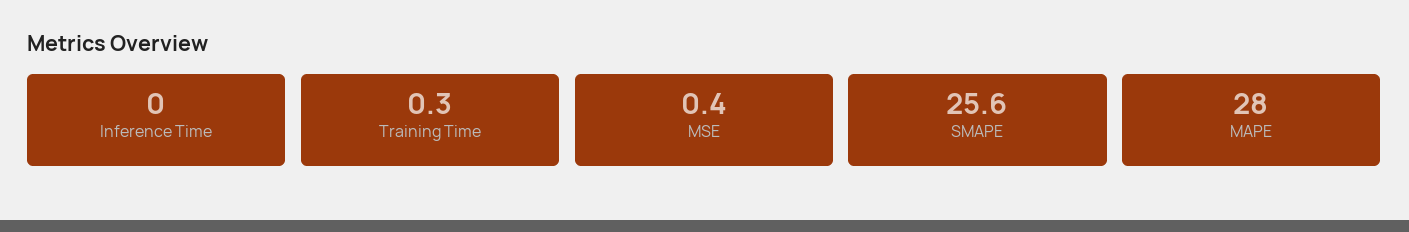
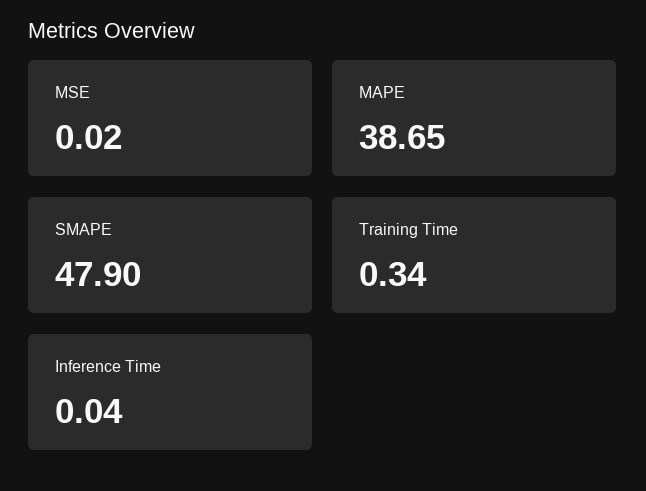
MSE: 0.4 -> 0.02
SMAPE: 25.6 -> 47.9
MAPE: 28 -> 38.65

